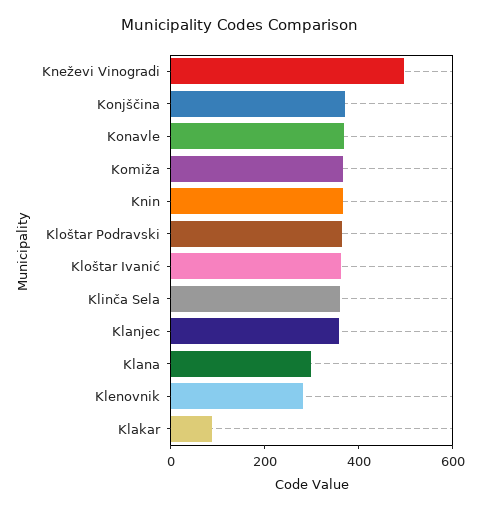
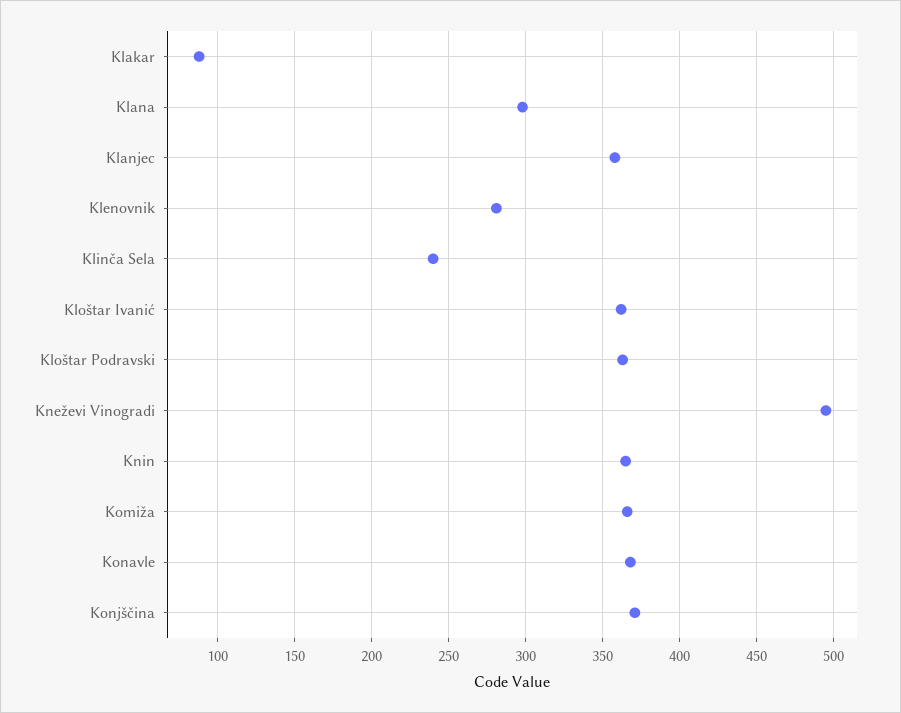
Klinča Sela: 350 -> 240

